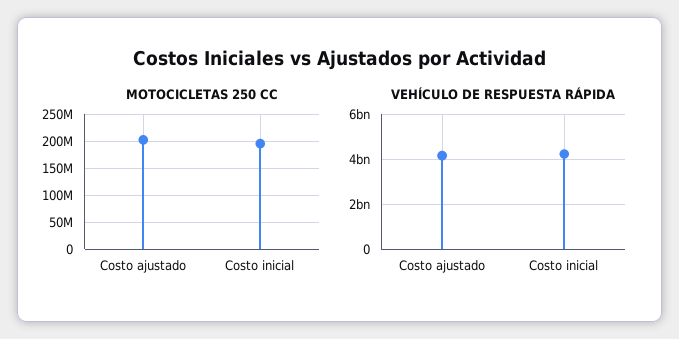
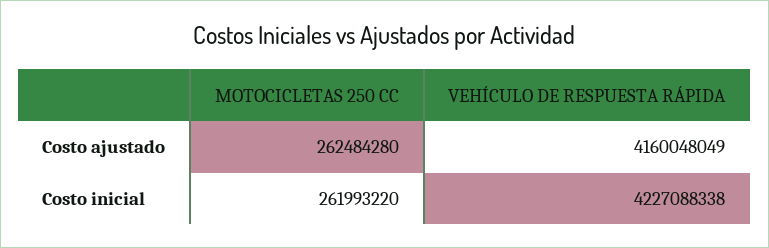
MOTOCICLETAS 250 CC, Costo ajustado: 200000000 -> 262484280
MOTOCICLETAS 250 CC, Costo inicial: 200000000 -> 261993220

